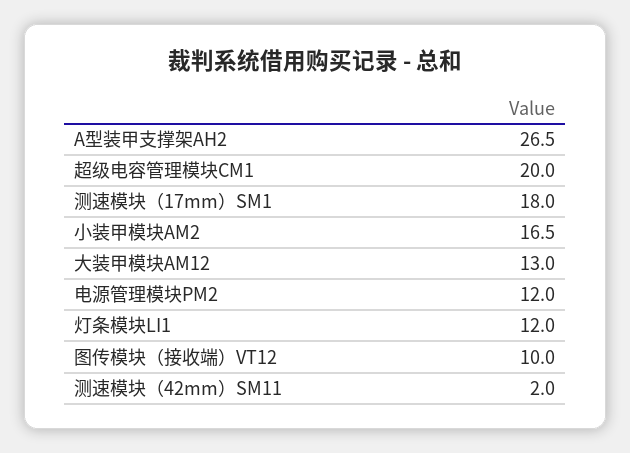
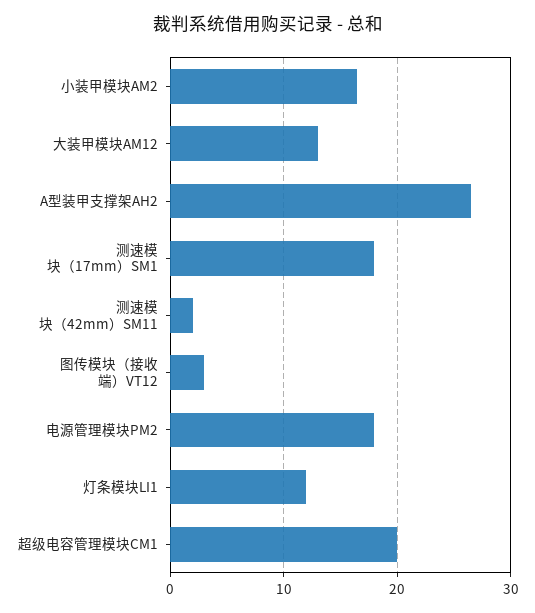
电源管理模块PM2: 12 -> 18
图传模块（接收端）VT12: 10 -> 3

